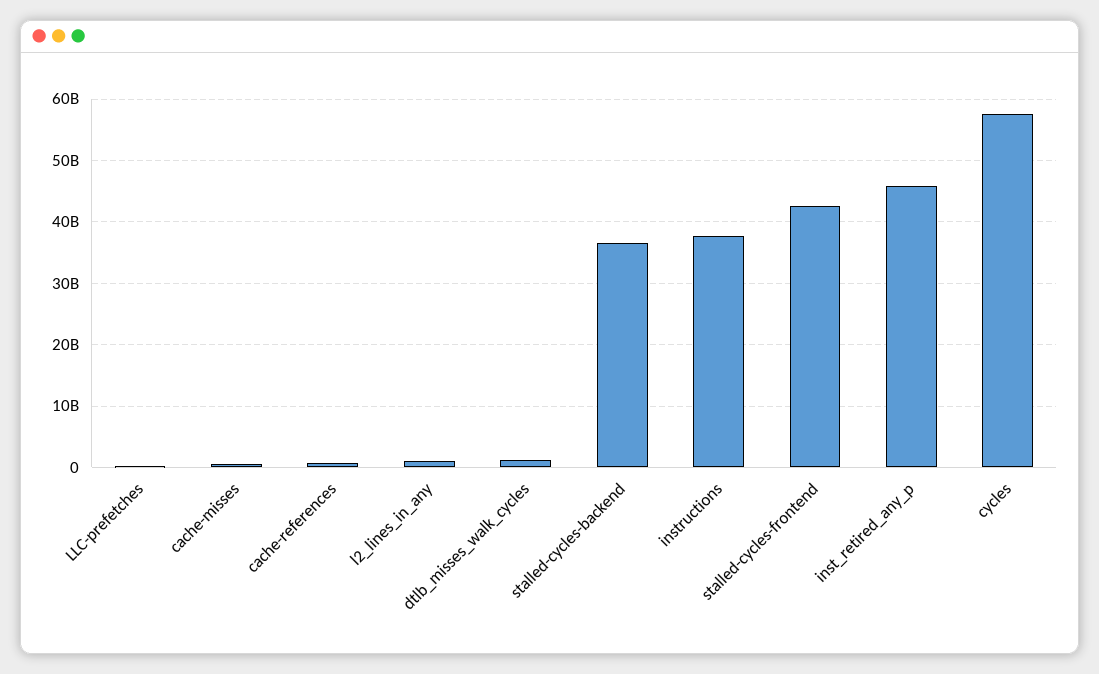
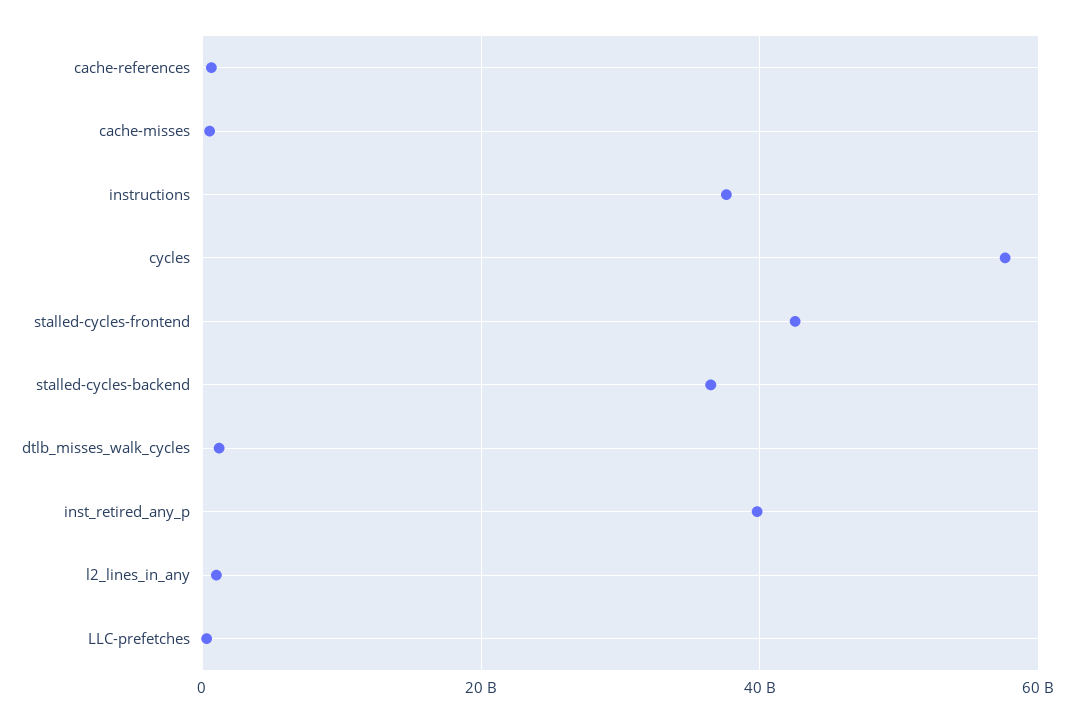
inst_retired_any_p: 46000000000 -> 40000000000

